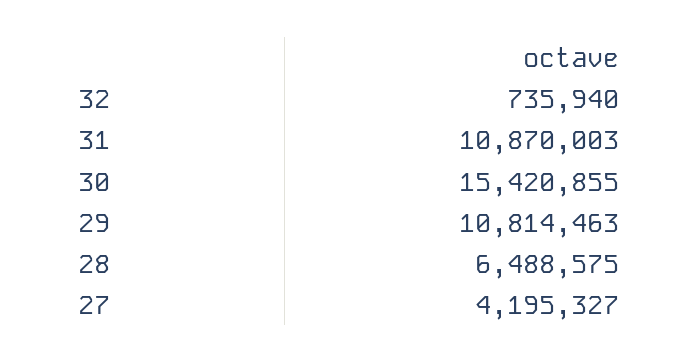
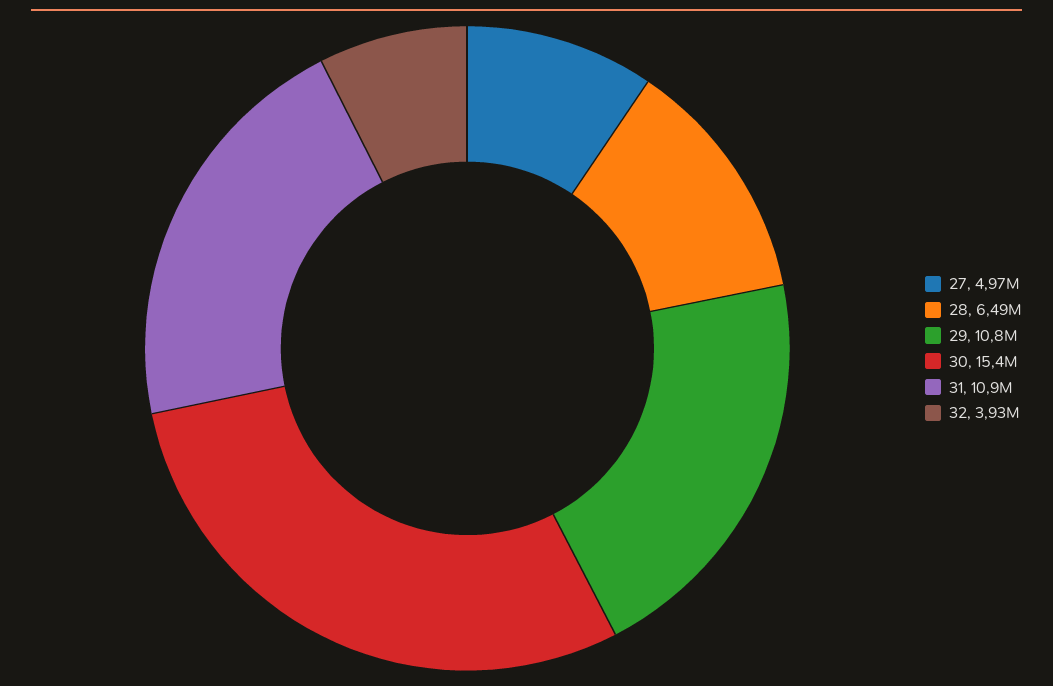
32: 735940 -> 3930000
27: 4195327 -> 4970000

